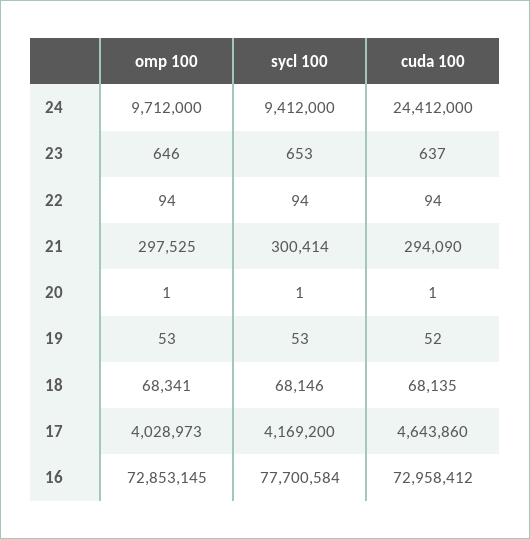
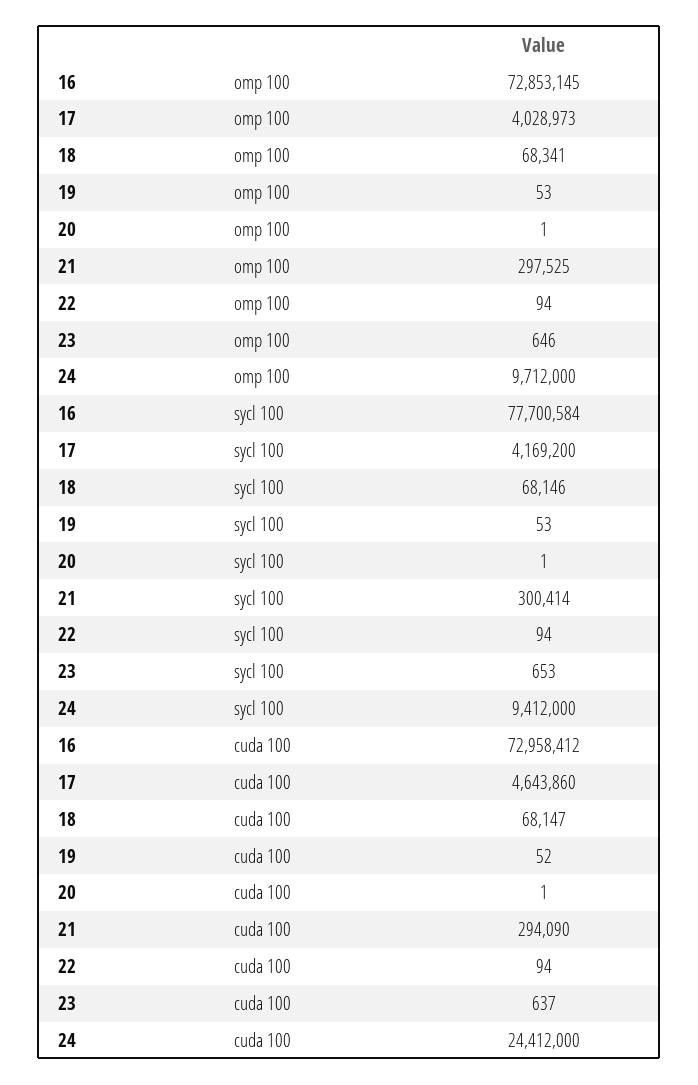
cuda 100, 18: 68135 -> 68147

